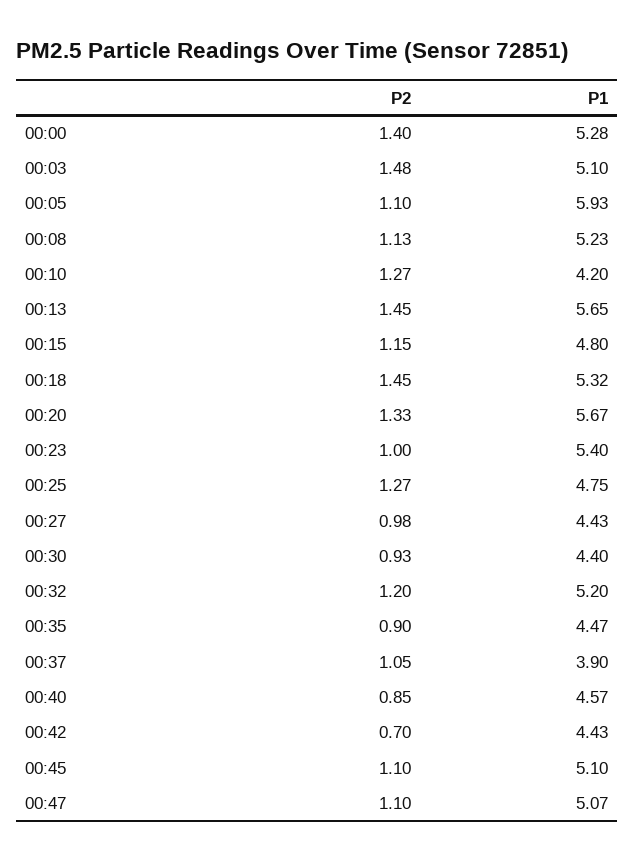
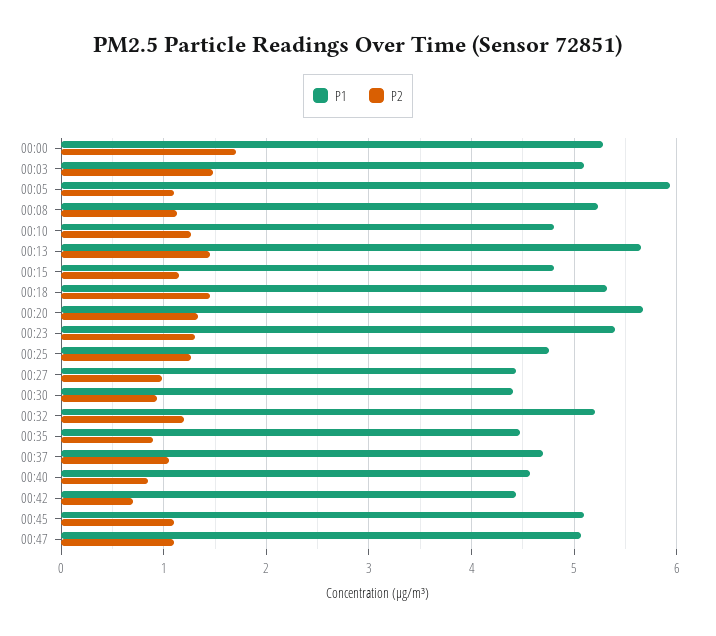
P2, 00:00: 1.4 -> 1.7
P1, 00:10: 4.2 -> 4.8
P2, 00:23: 1 -> 1.3
P1, 00:37: 3.9 -> 4.7

